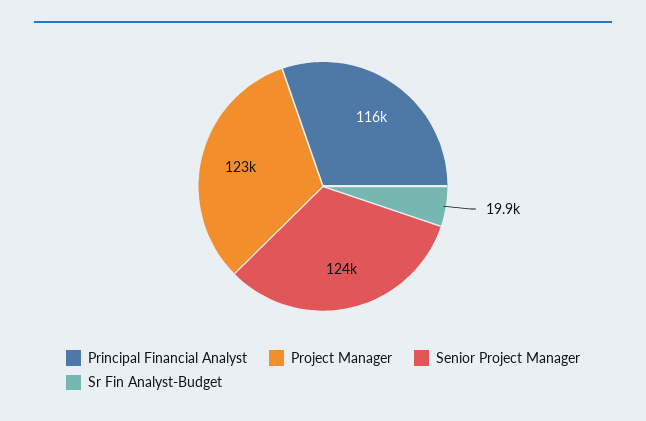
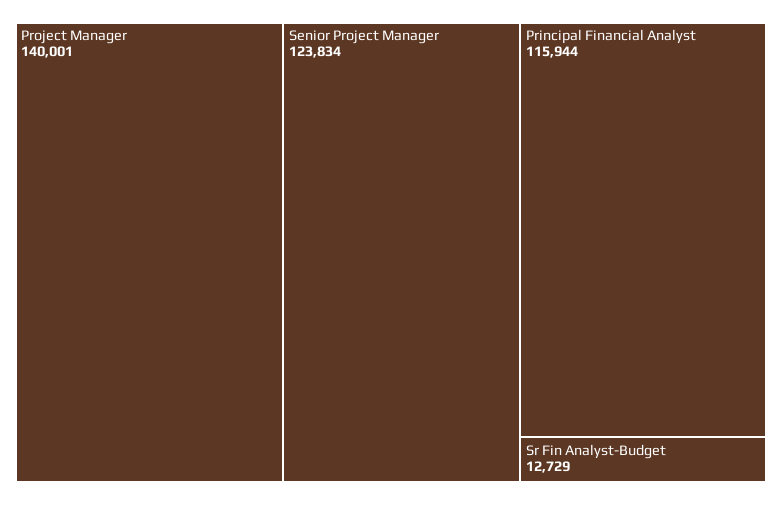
Project Manager: 123000 -> 140001
Sr Fin Analyst-Budget: 19900 -> 12729

